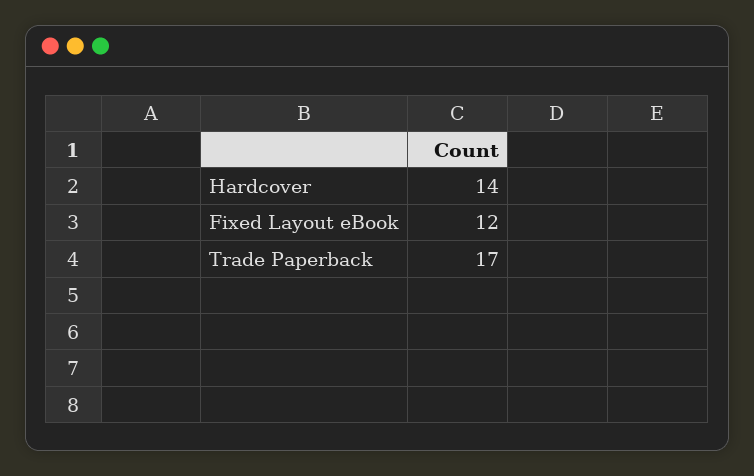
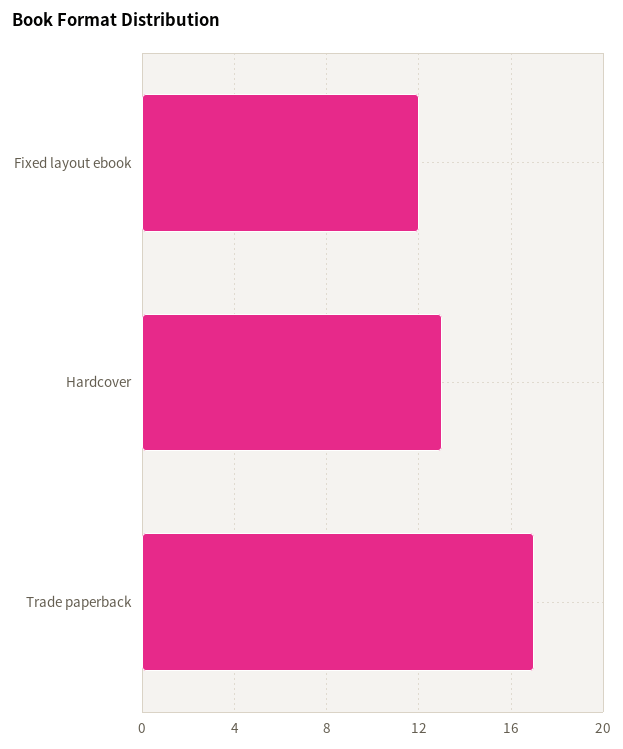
Hardcover: 14 -> 13

